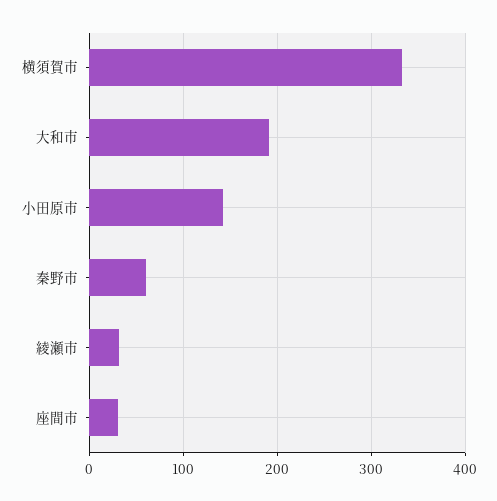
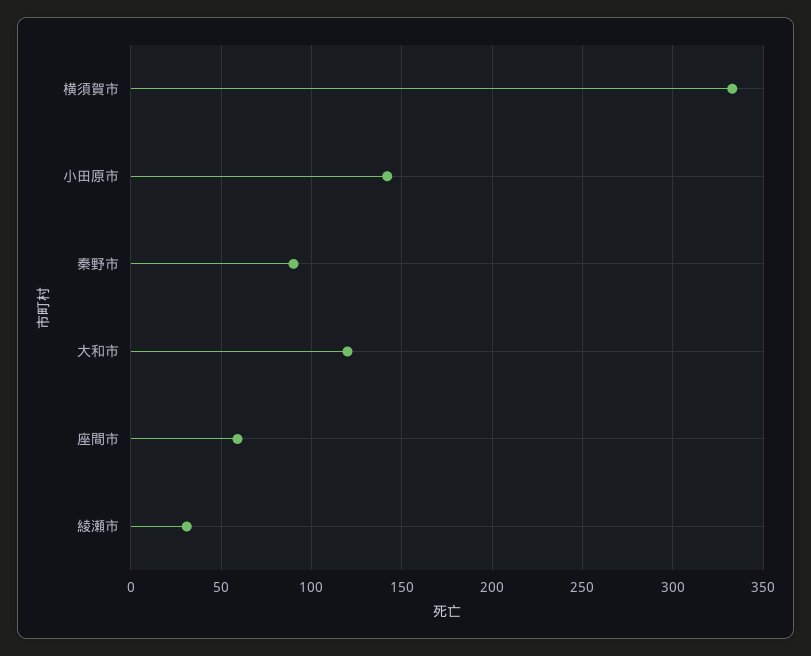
大和市: 190 -> 120
秦野市: 60 -> 90
座間市: 30 -> 60

